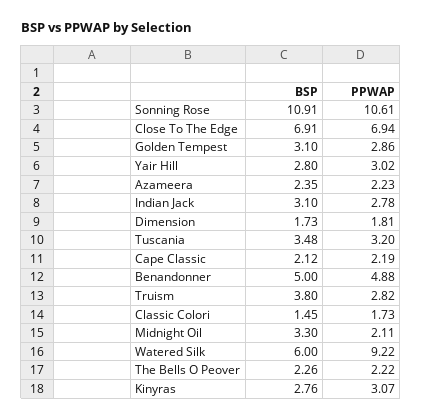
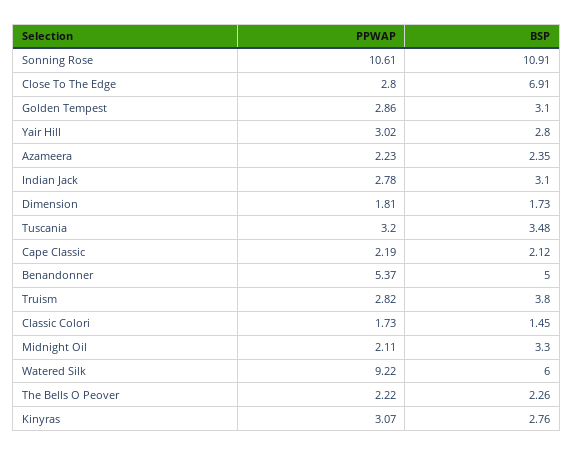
PPWAP, Close To The Edge: 6.94 -> 2.8
PPWAP, Benandonner: 4.88 -> 5.37

